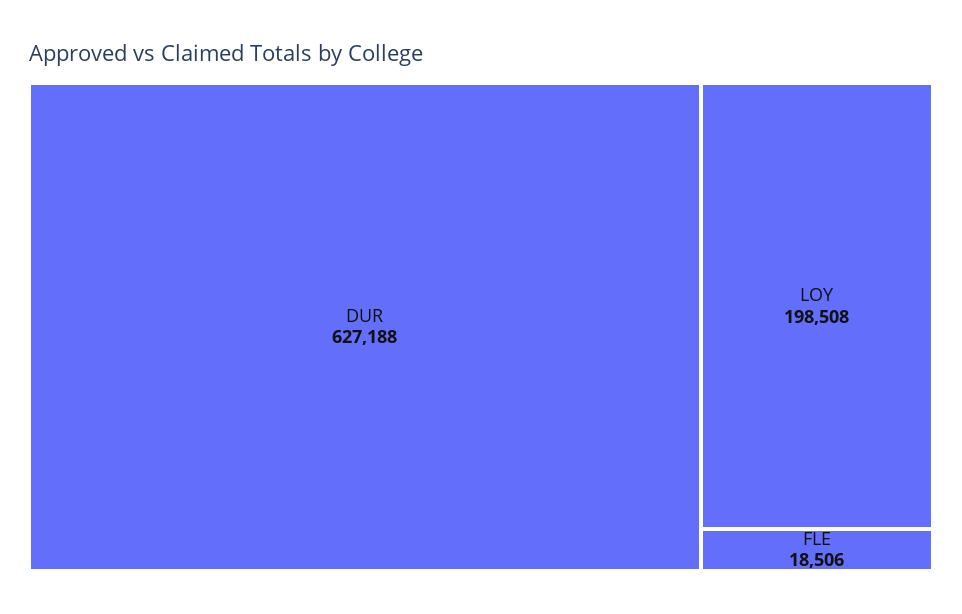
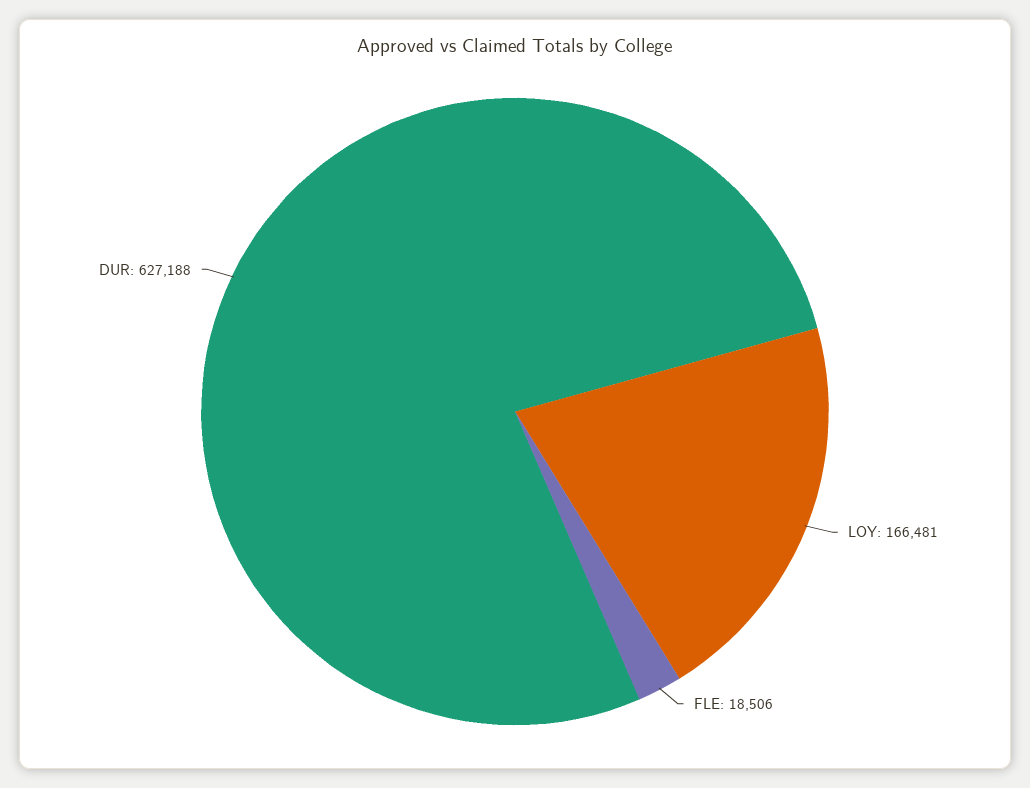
LOY: 198508 -> 166481

